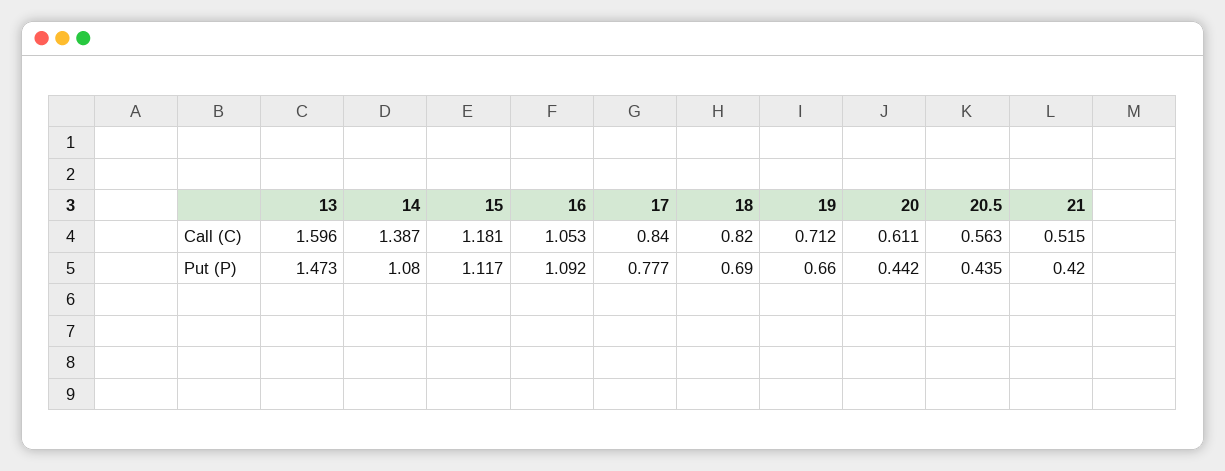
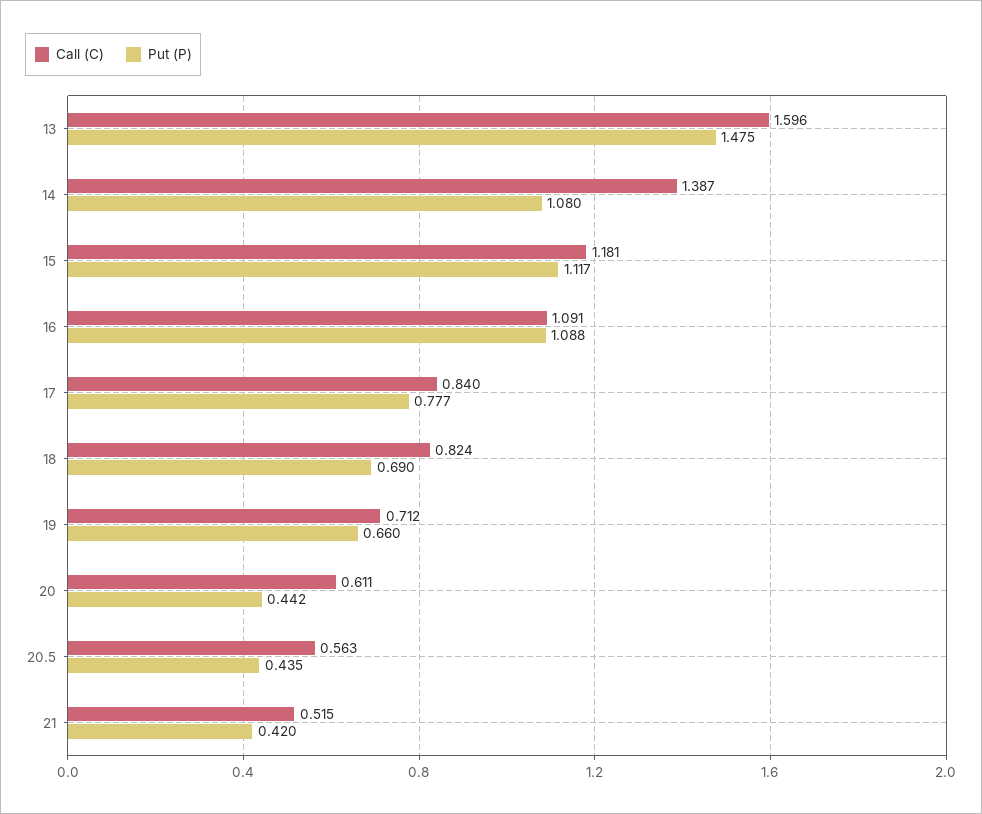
Call (C), 16: 1.053 -> 1.091
Call (C), 18: 0.82 -> 0.824
Put (P), 13: 1.473 -> 1.475
Put (P), 16: 1.092 -> 1.088

